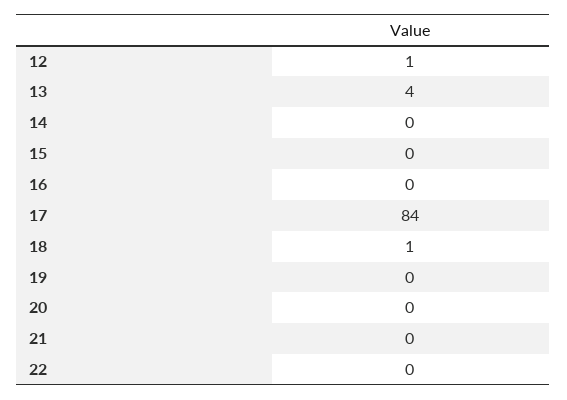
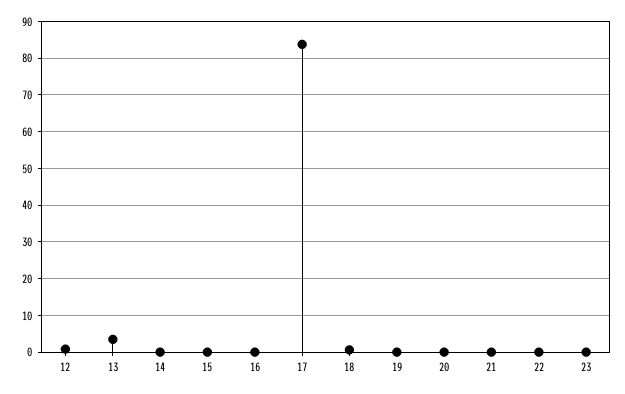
23: none -> 0

